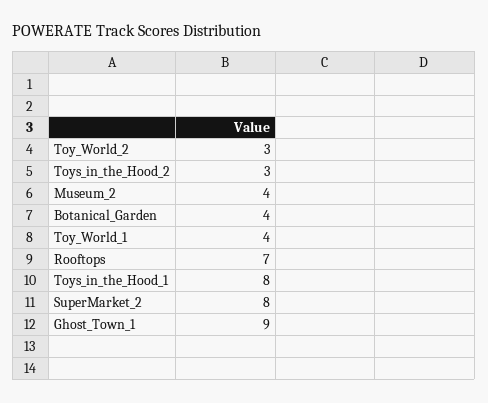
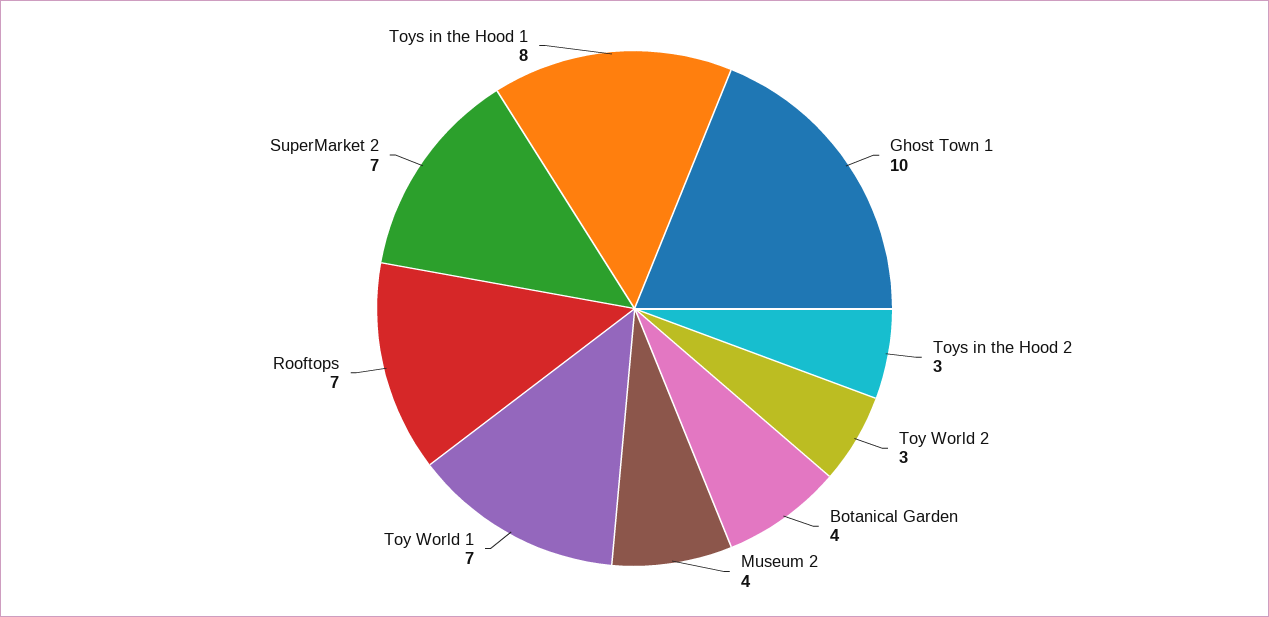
Toy_World_1: 4 -> 7
SuperMarket_2: 8 -> 7
Ghost_Town_1: 9 -> 10

